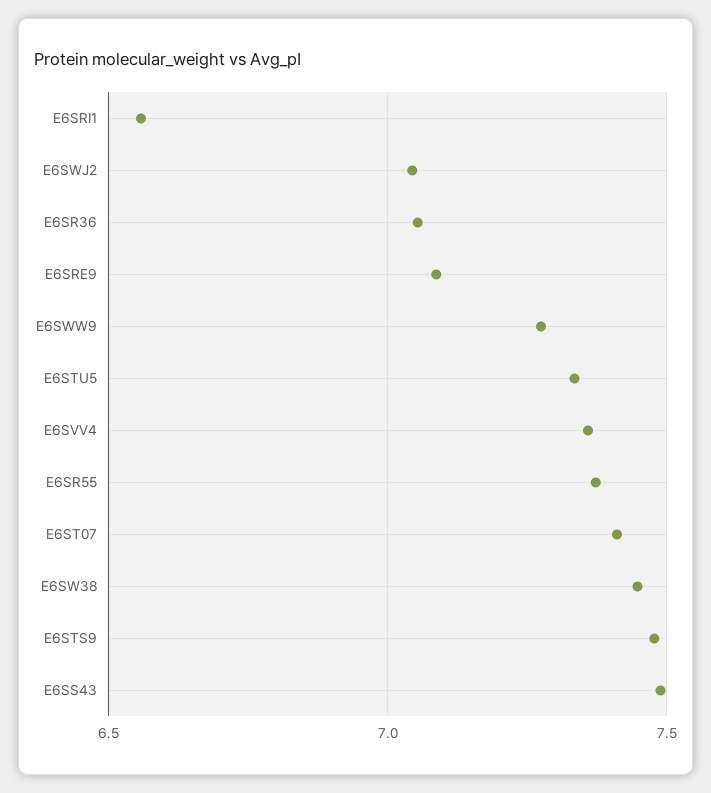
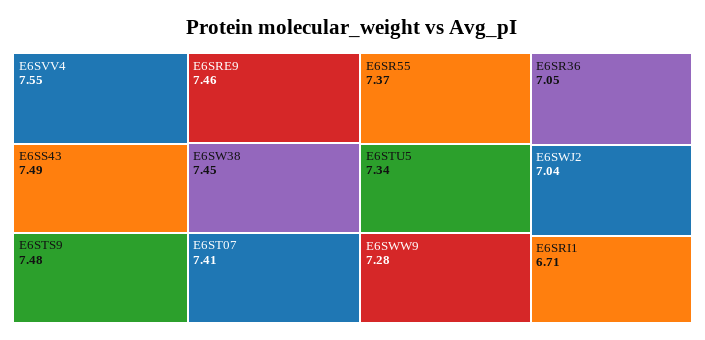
E6SRI1: 6.55 -> 6.71
E6SRE9: 7.1 -> 7.46
E6SVV4: 7.35 -> 7.55

